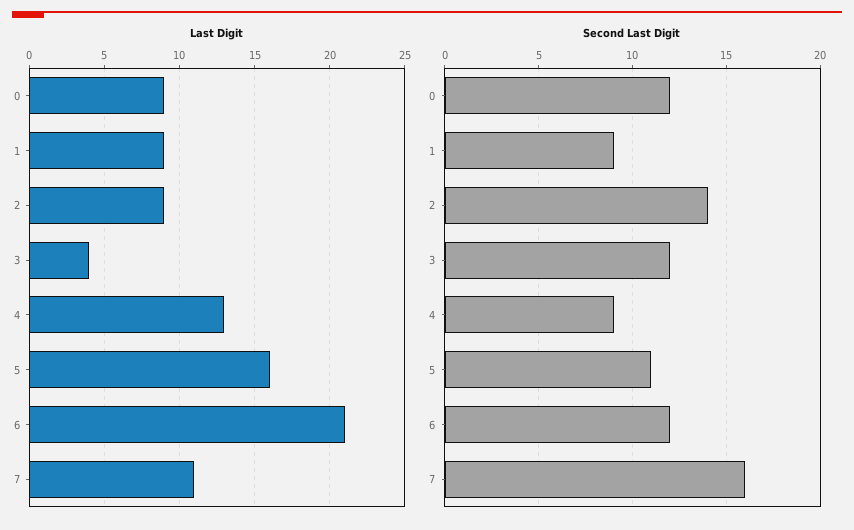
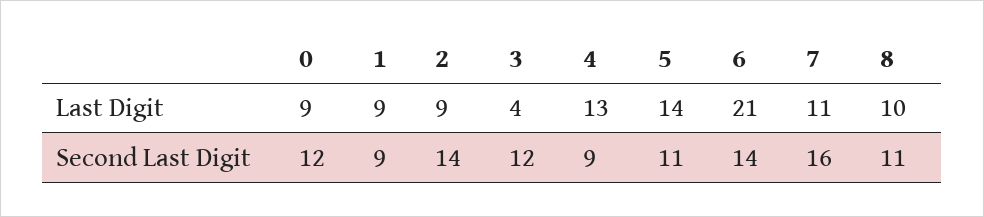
Last Digit, 5: 16 -> 14
Second Last Digit, 6: 12 -> 14
Last Digit, 8: none -> 10
Second Last Digit, 8: none -> 11

